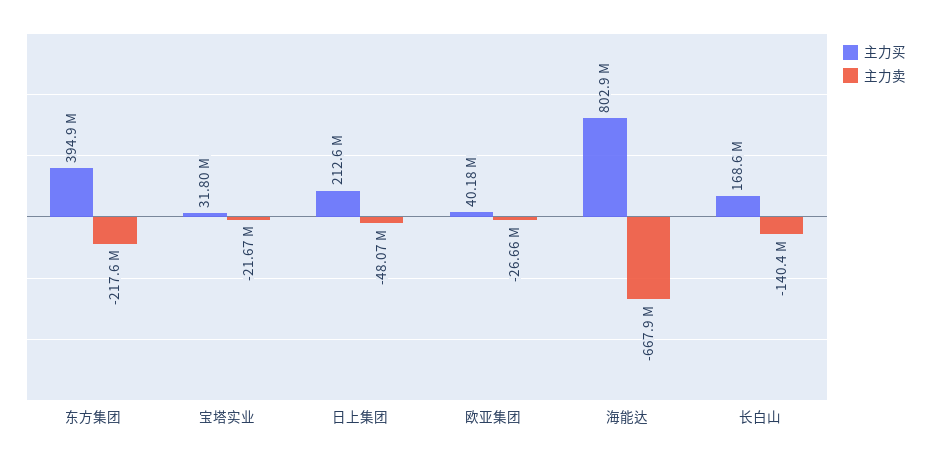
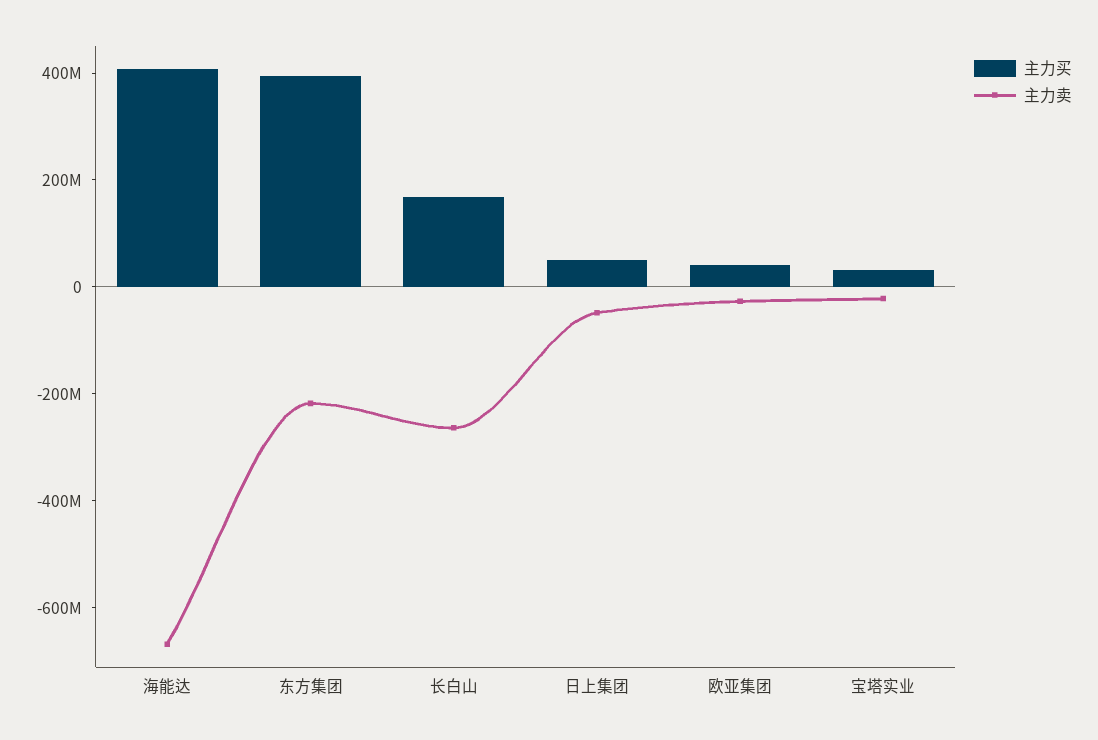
主力买, 日上集团: 212600000 -> 50000000
主力买, 海能达: 802900000 -> 400000000
主力卖, 长白山: -140400000 -> -250000000

